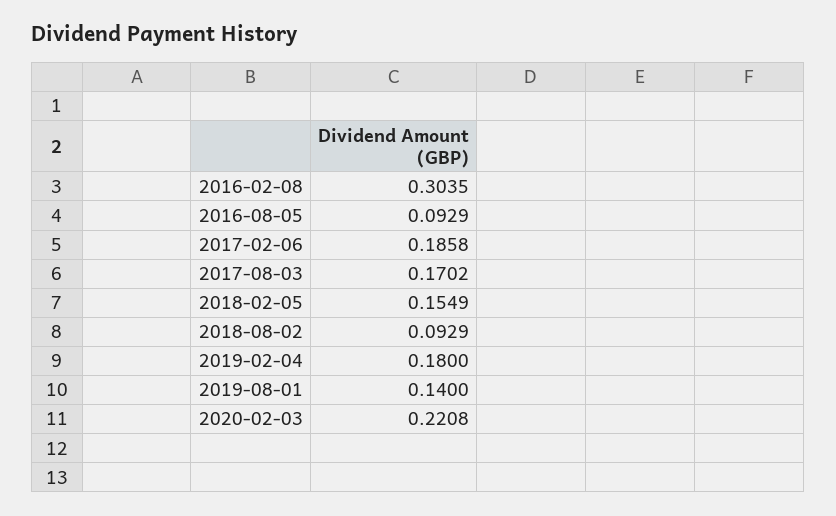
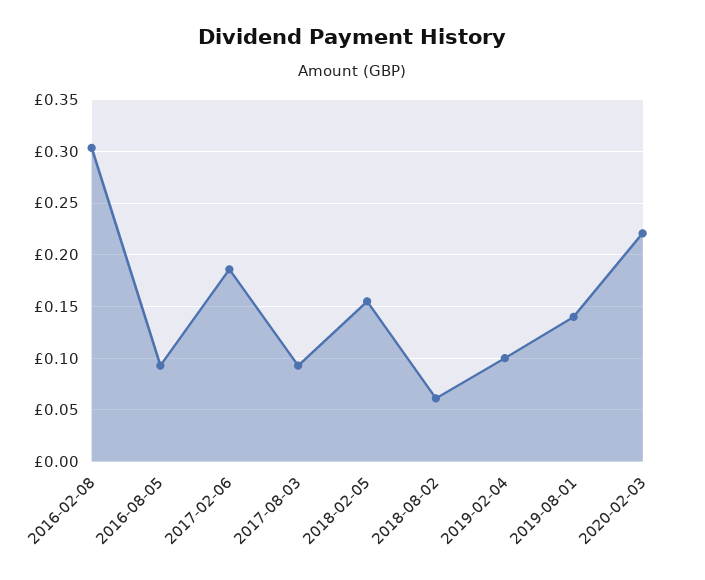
2017-08-03: 0.1702 -> 0.09
2018-08-02: 0.0929 -> 0.06
2019-02-04: 0.18 -> 0.1

